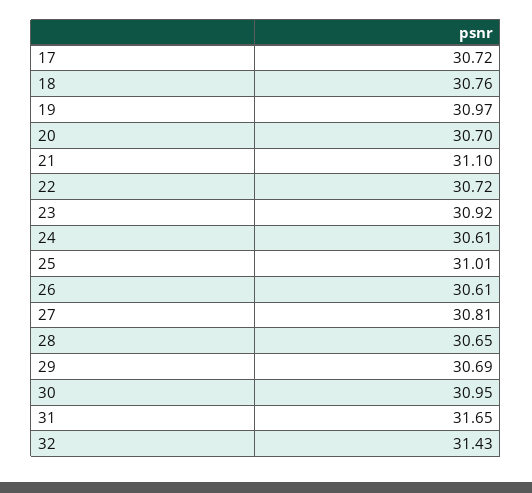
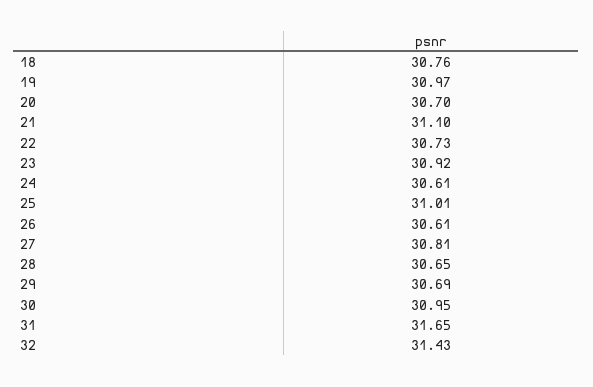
17: 30.72 -> none
22: 30.72 -> 30.73

